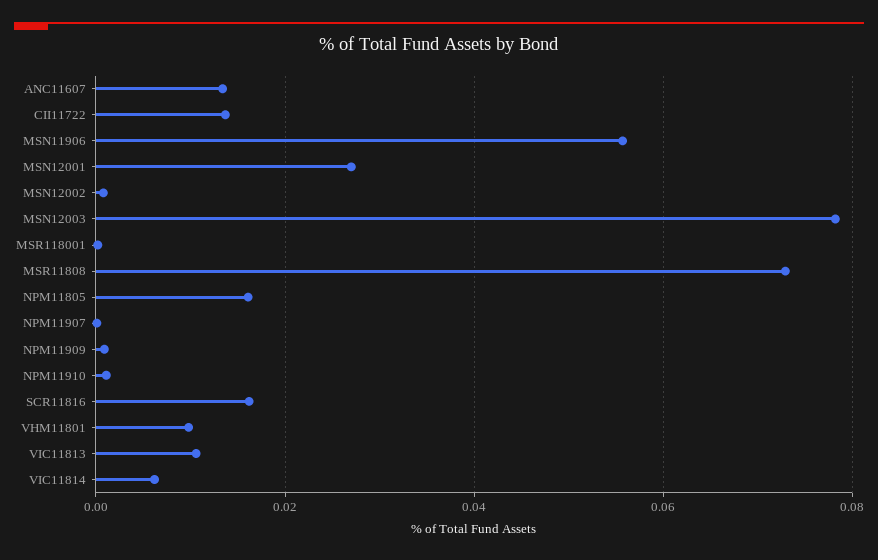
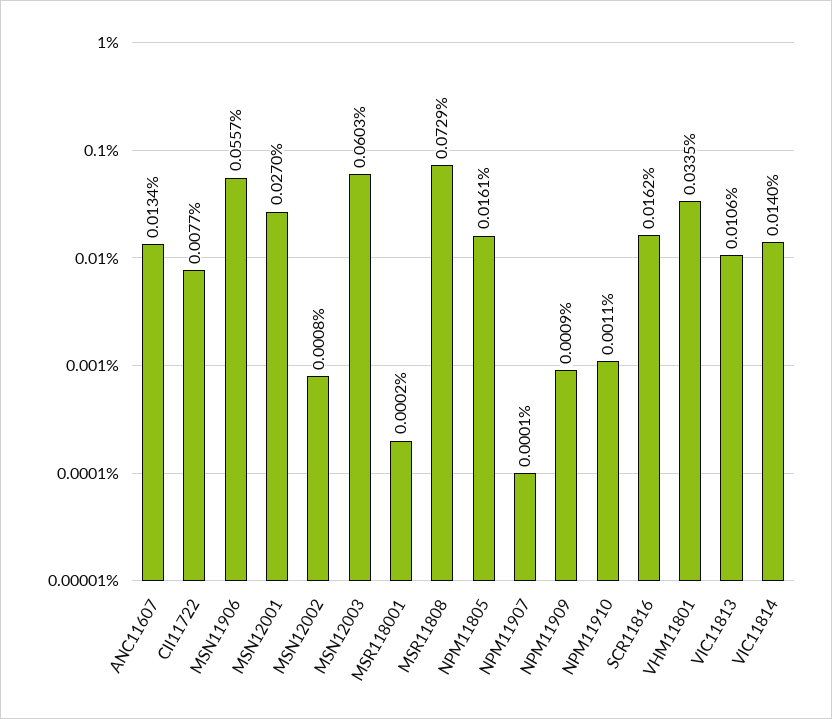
CII11722: 0.014 -> 0.0077
MSN12003: 0.078 -> 0.0603
VHM11801: 0.01 -> 0.0335
VIC11814: 0.006 -> 0.014

